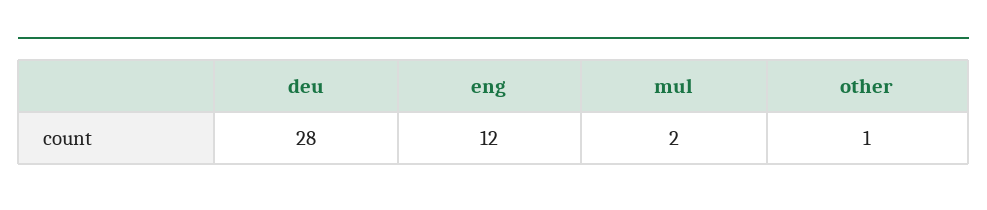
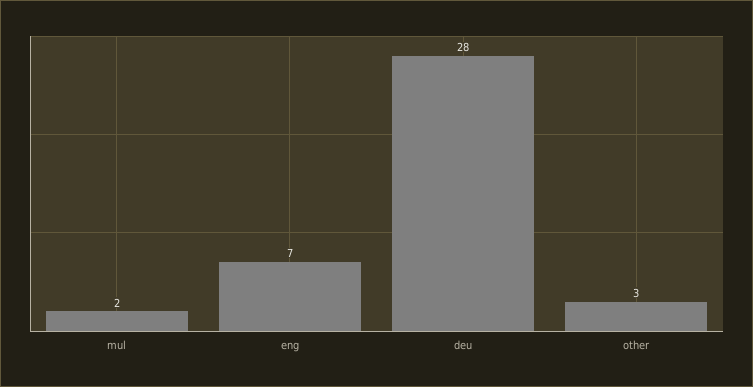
eng: 12 -> 7
other: 1 -> 3

